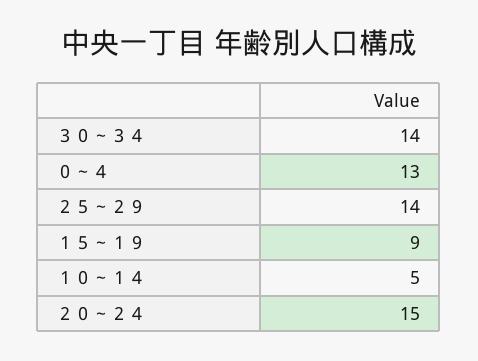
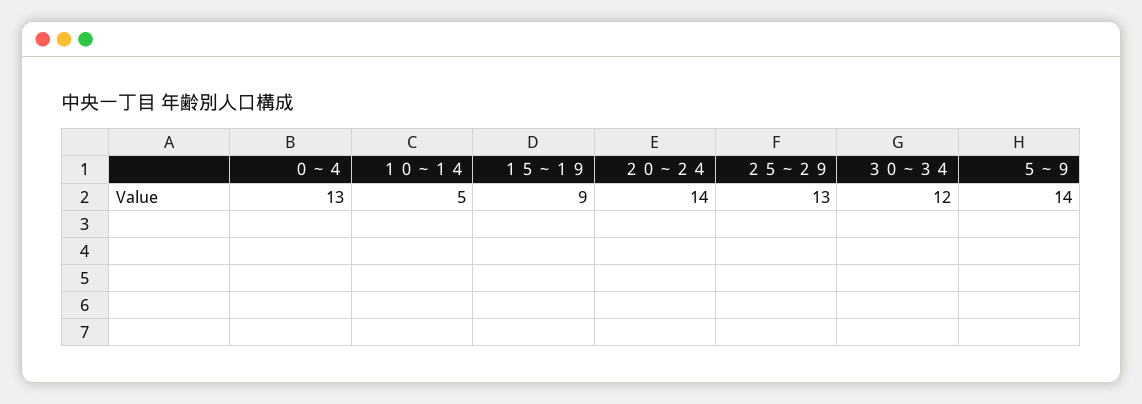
３０～３４: 14 -> 12
２５～２９: 14 -> 13
２０～２４: 15 -> 14
５～９: none -> 14

